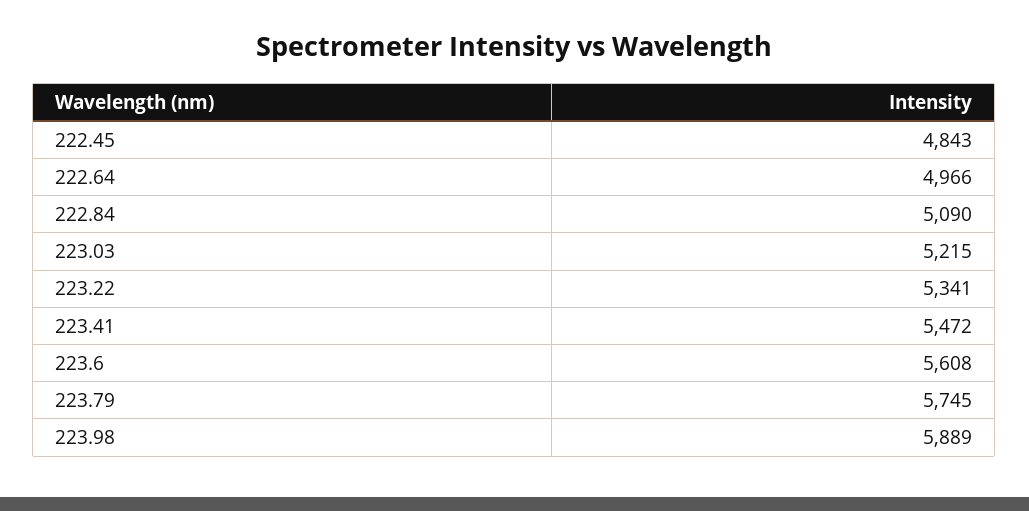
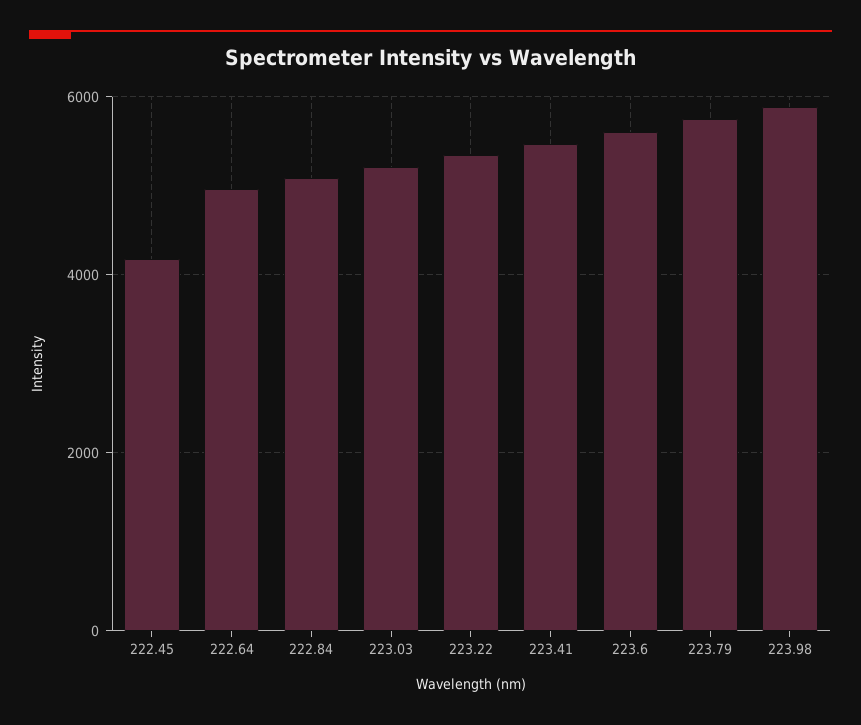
222.45: 4843 -> 4200

